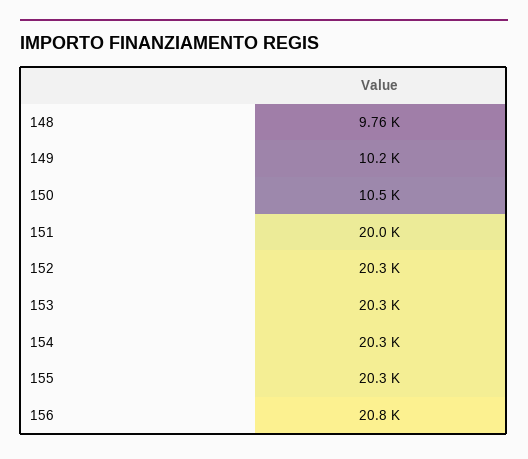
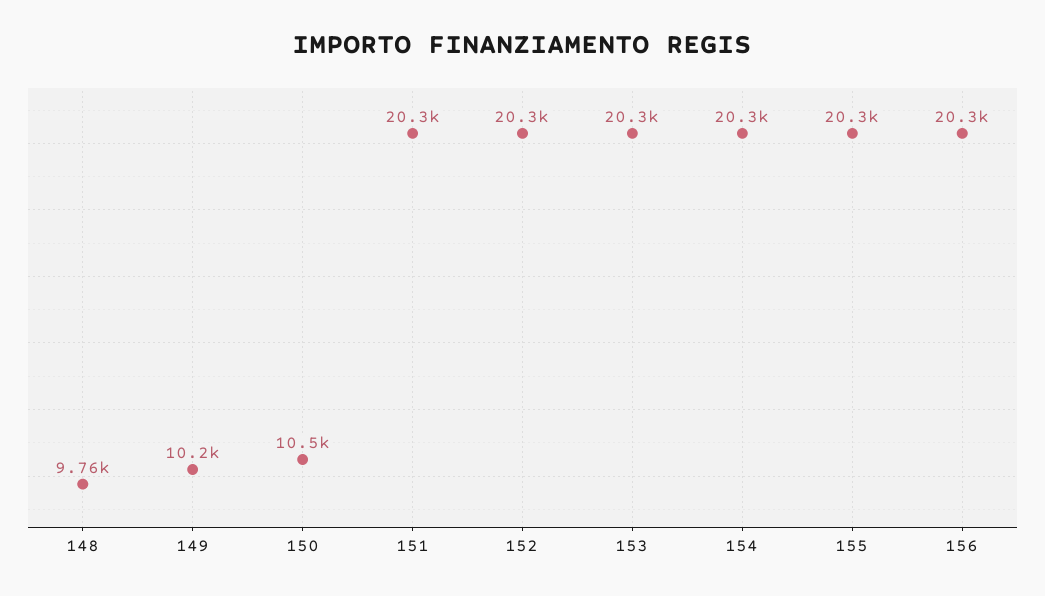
151: 20000 -> 20300
156: 20800 -> 20300

